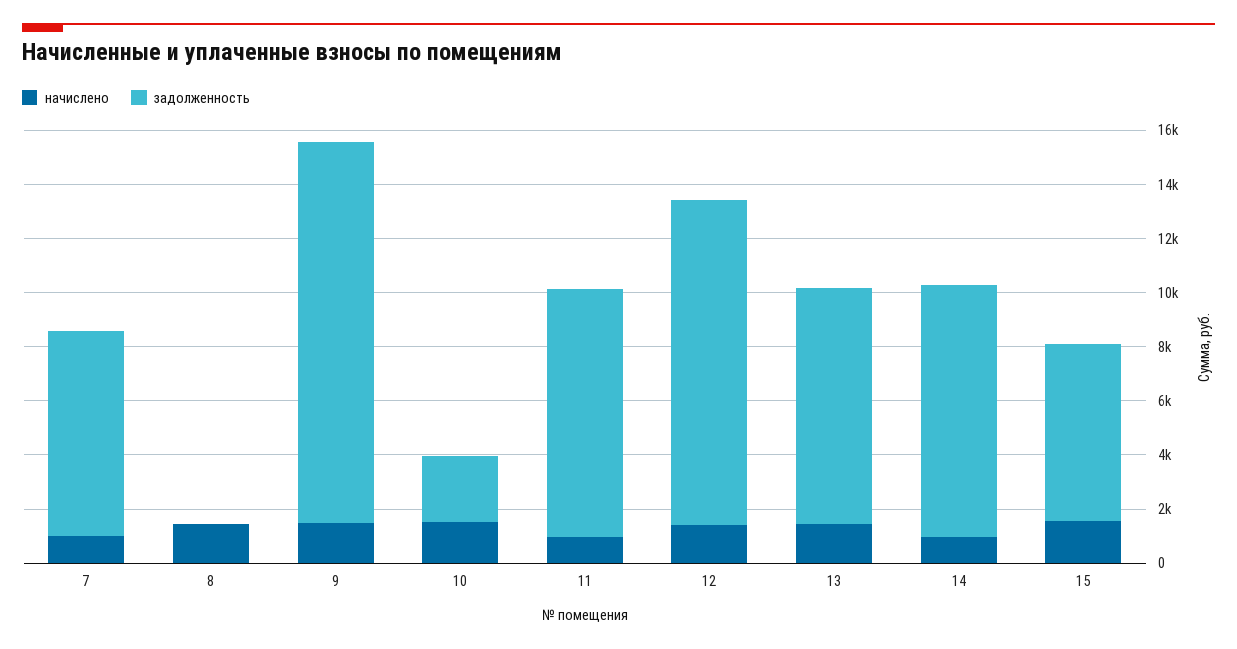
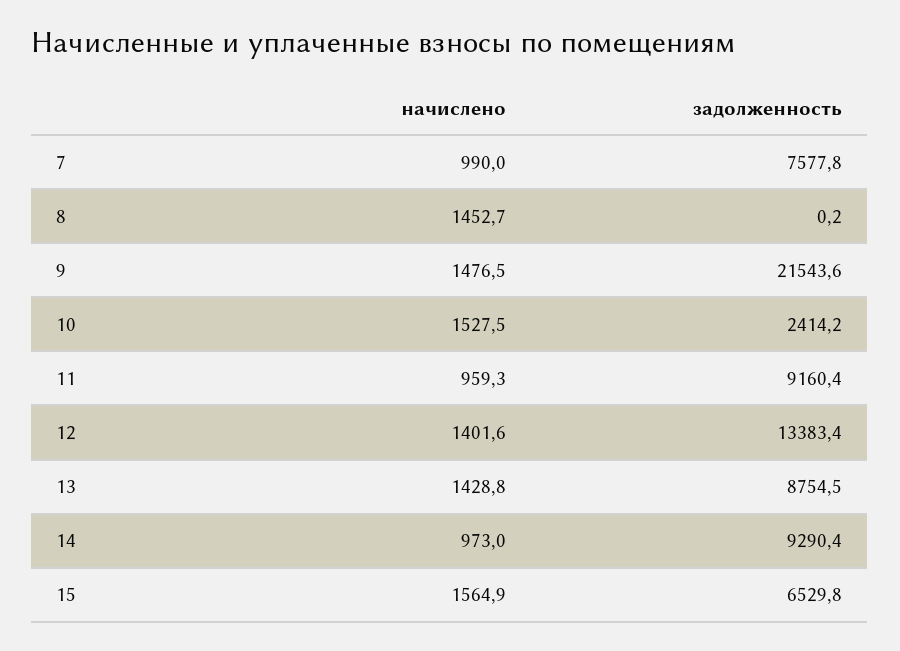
задолженность, 9: 14000 -> 21543.6
задолженность, 12: 12000 -> 13383.4

